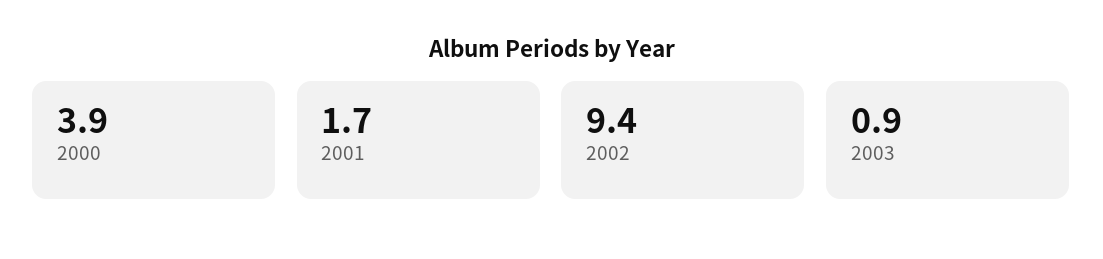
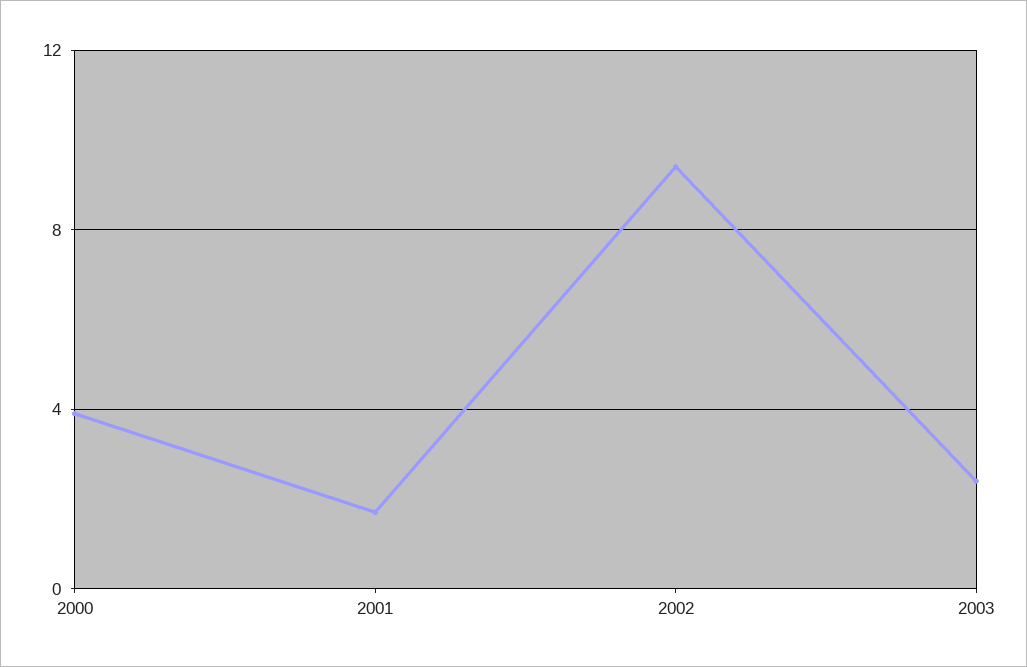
2003: 0.9 -> 2.5

